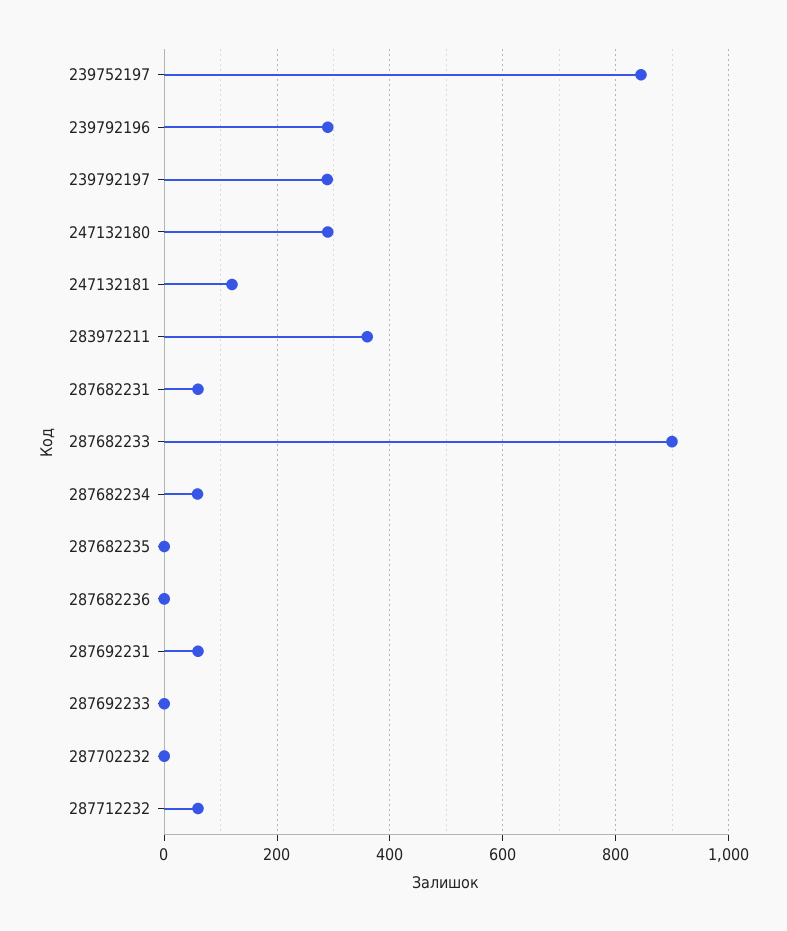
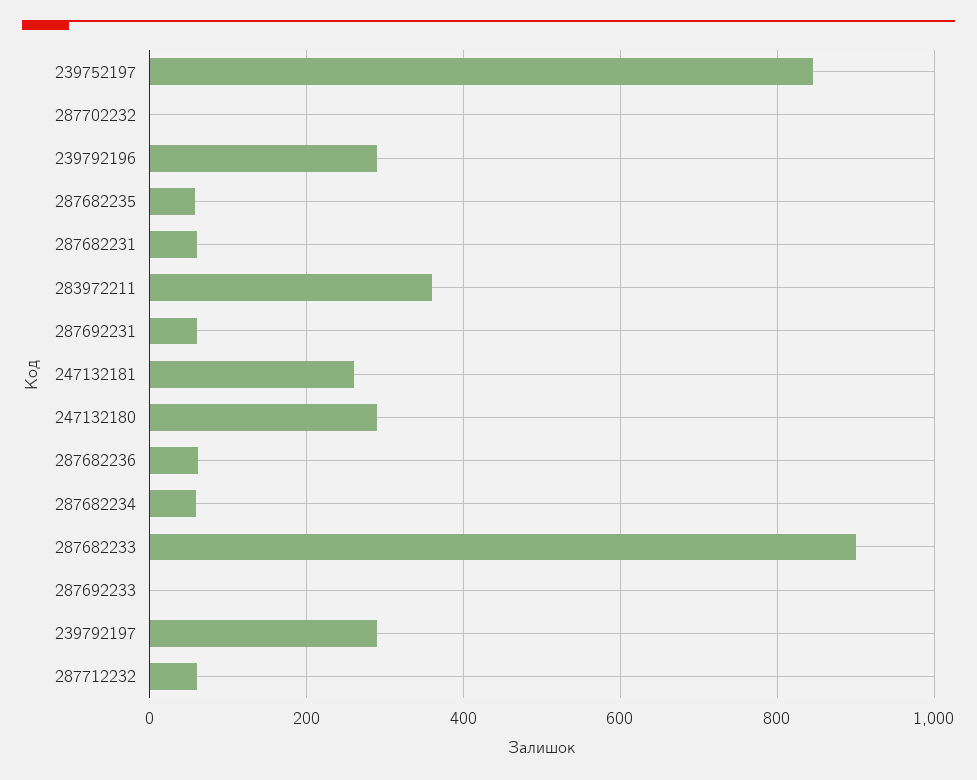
247132181: 120 -> 260
287682235: 0 -> 60
287682236: 0 -> 60

